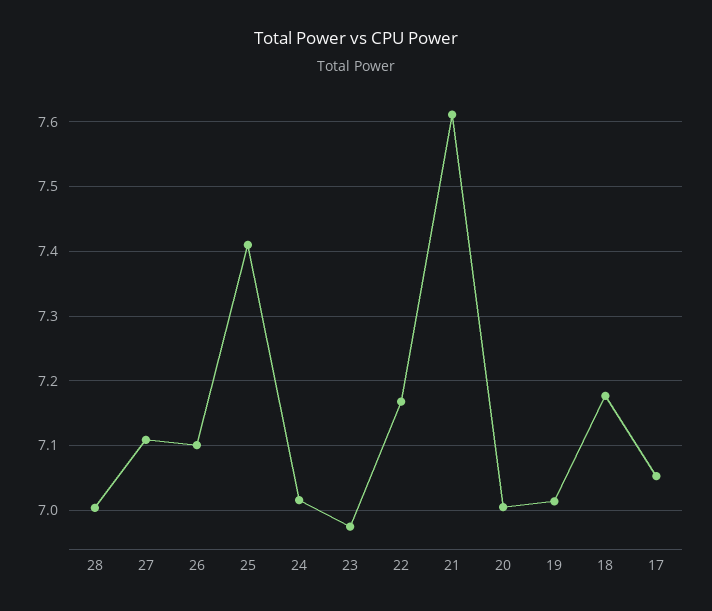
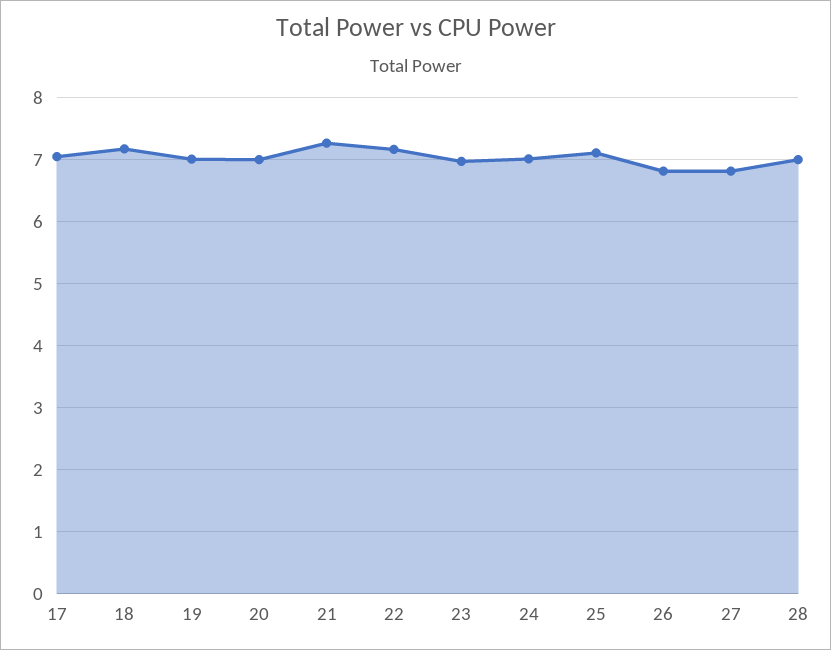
27: 7.11 -> 6.8
26: 7.1 -> 6.8
25: 7.41 -> 7.1
21: 7.61 -> 7.3

